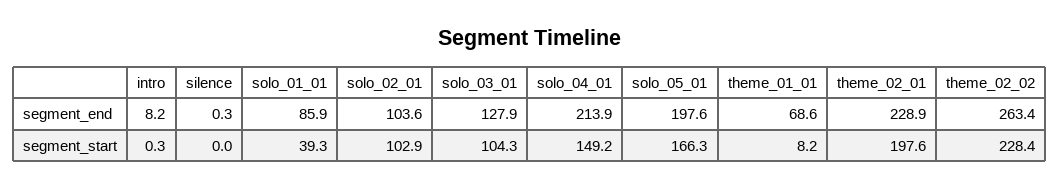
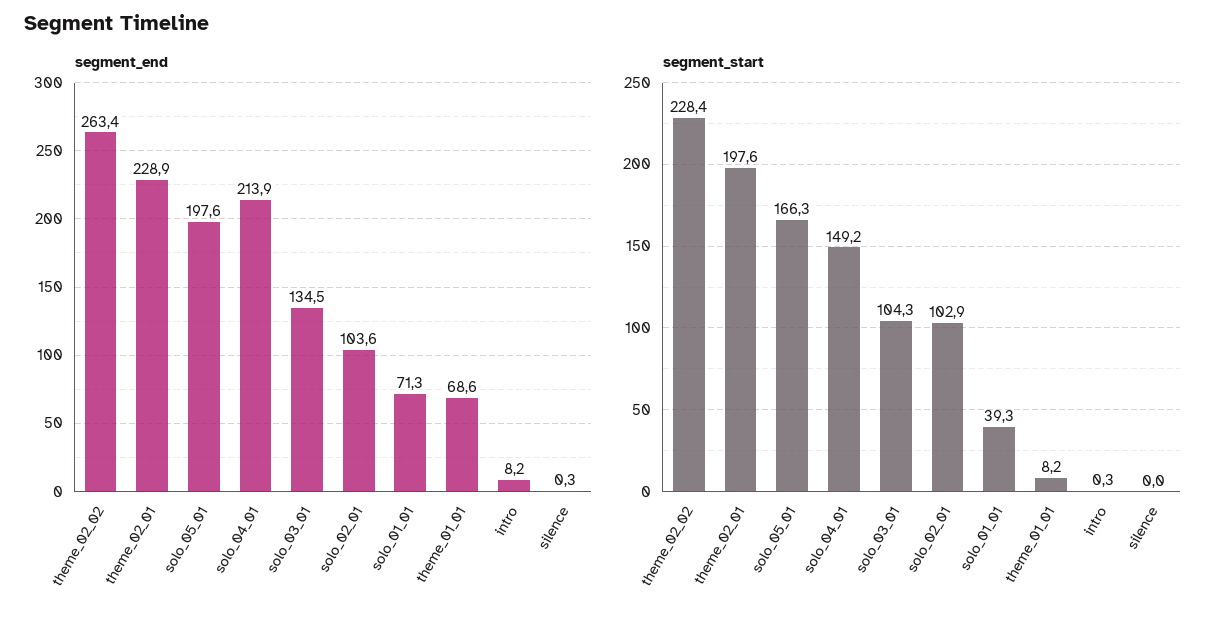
segment_end, solo_01_01: 85.9 -> 71.3
segment_end, solo_03_01: 127.9 -> 134.5

